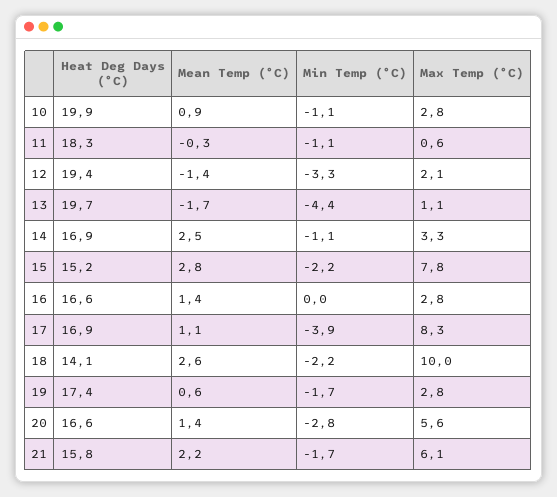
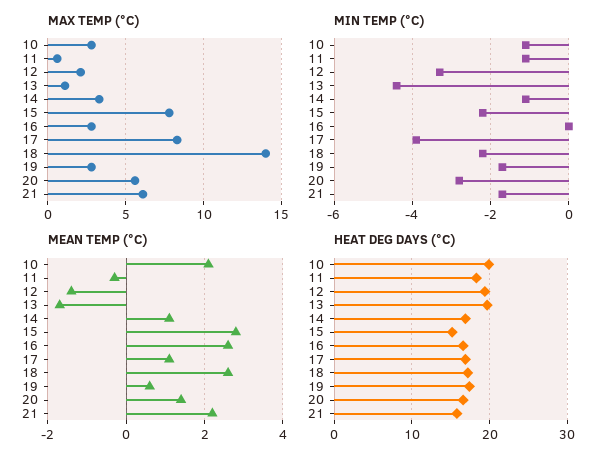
Mean Temp (°C), 10: 0.9 -> 2
Mean Temp (°C), 14: 2.5 -> 1
Mean Temp (°C), 16: 1.4 -> 2.5
Heat Deg Days (°C), 18: 14.1 -> 17
Max Temp (°C), 18: 10 -> 14

